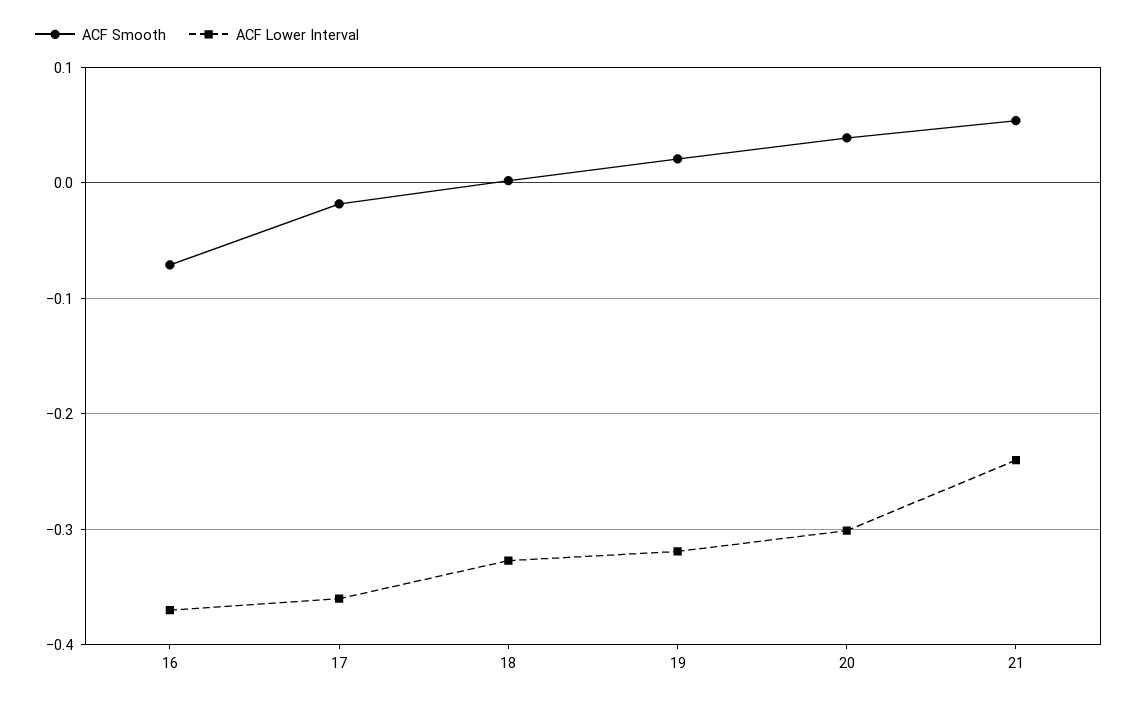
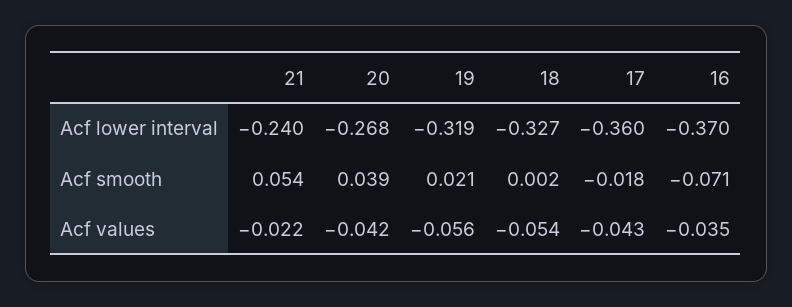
ACF Lower Interval, 20: -0.3 -> -0.268
Acf values, 21: none -> -0.022
Acf values, 20: none -> -0.042
Acf values, 19: none -> -0.056
Acf values, 18: none -> -0.054
Acf values, 17: none -> -0.043
Acf values, 16: none -> -0.035

